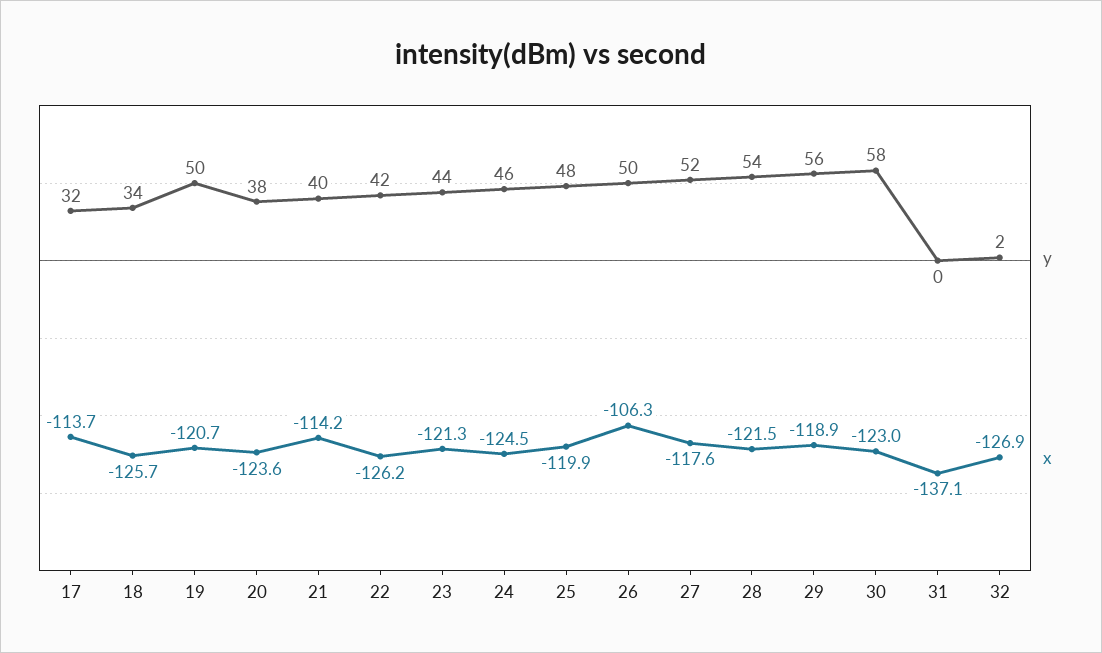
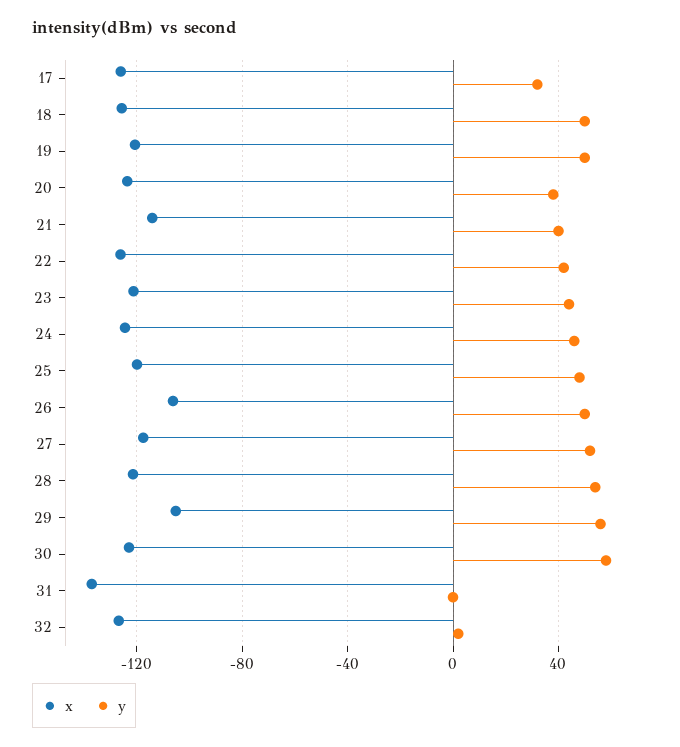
x, 17: -113.7 -> -125
y, 18: 34 -> 50
x, 29: -118.9 -> -105

